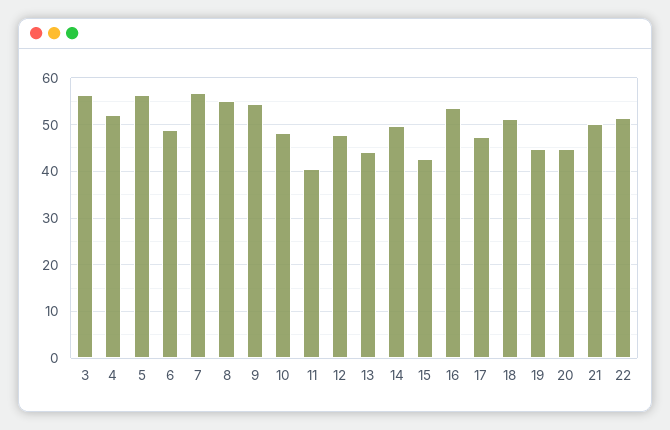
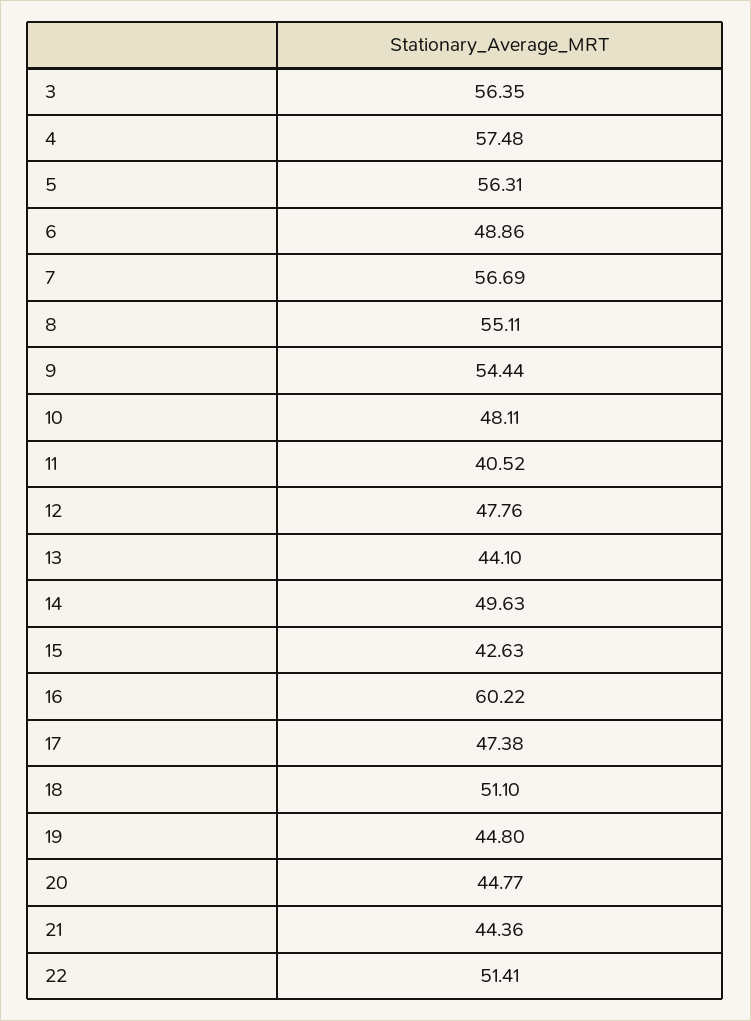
4: 52 -> 57.48
16: 54 -> 60.22
21: 50 -> 44.36

